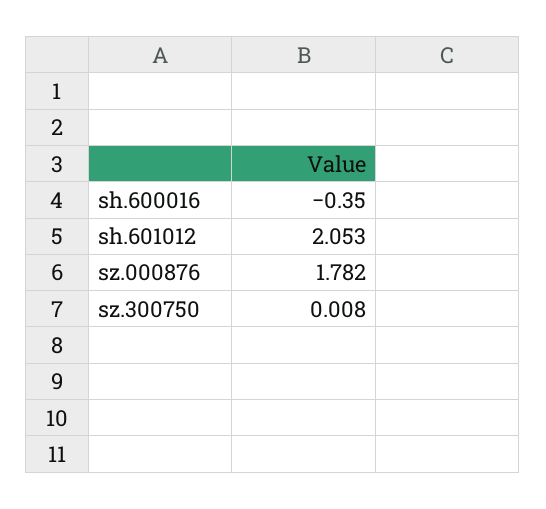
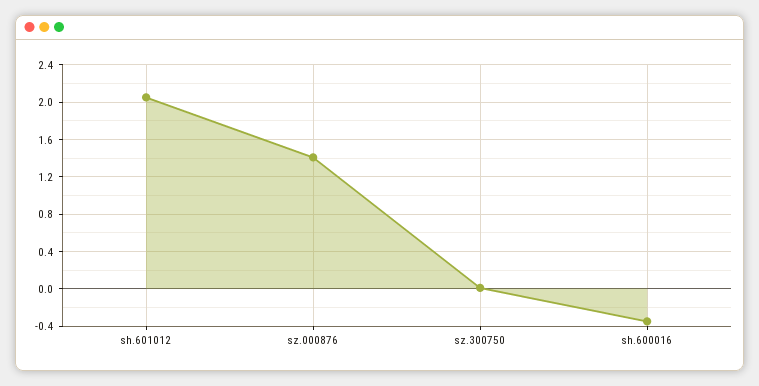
sz.000876: 1.782 -> 1.4

